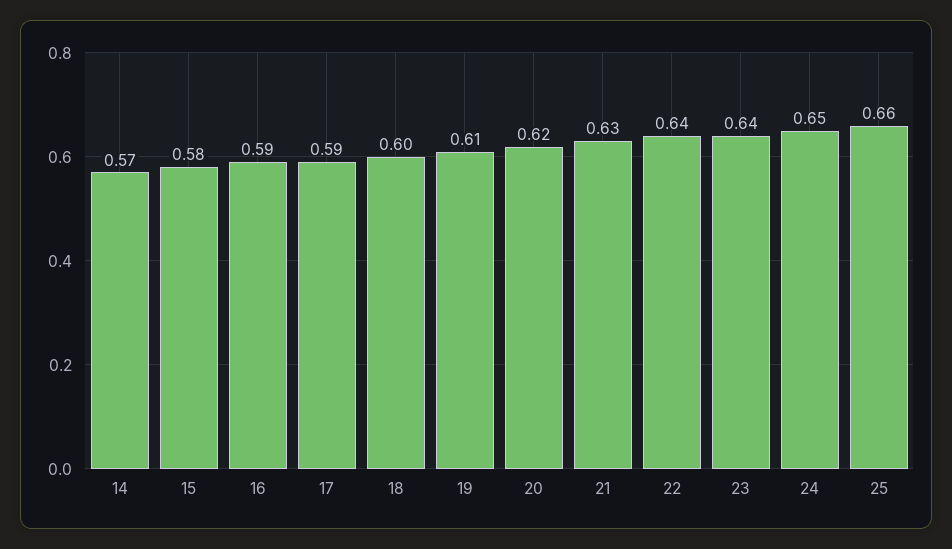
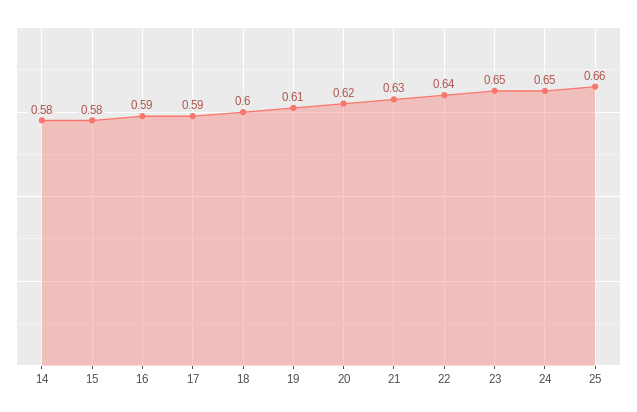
14: 0.57 -> 0.58
23: 0.64 -> 0.65

